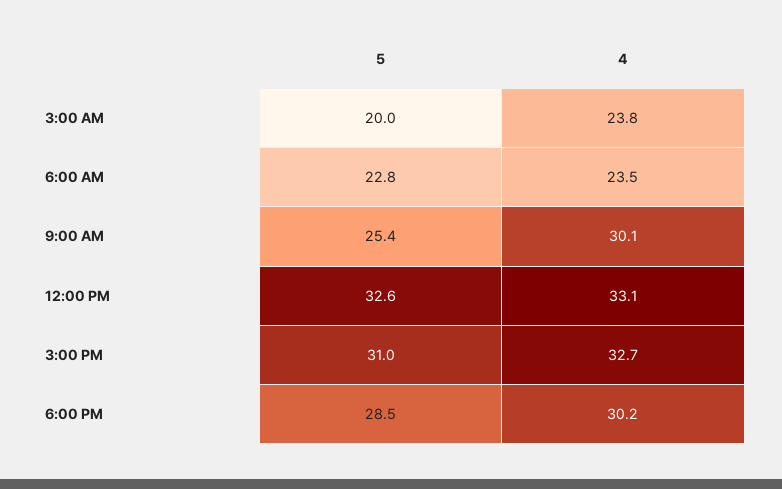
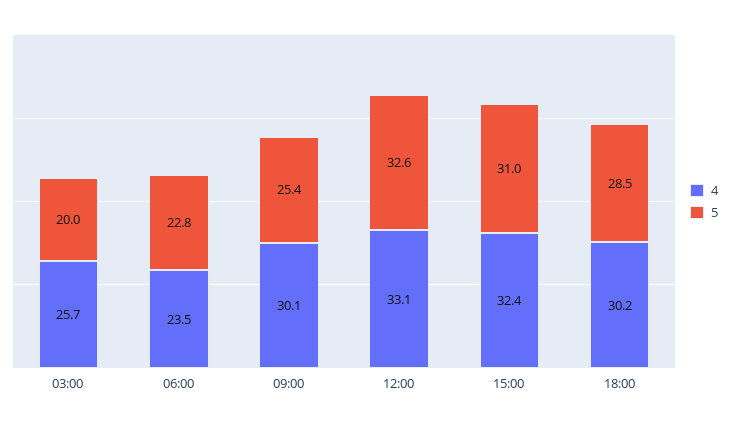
4, 3:00 AM: 23.8 -> 25.7
4, 3:00 PM: 32.7 -> 32.4

